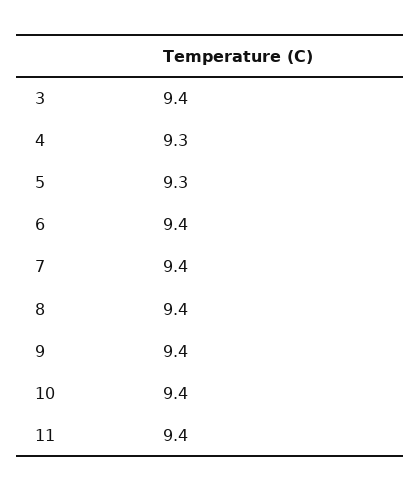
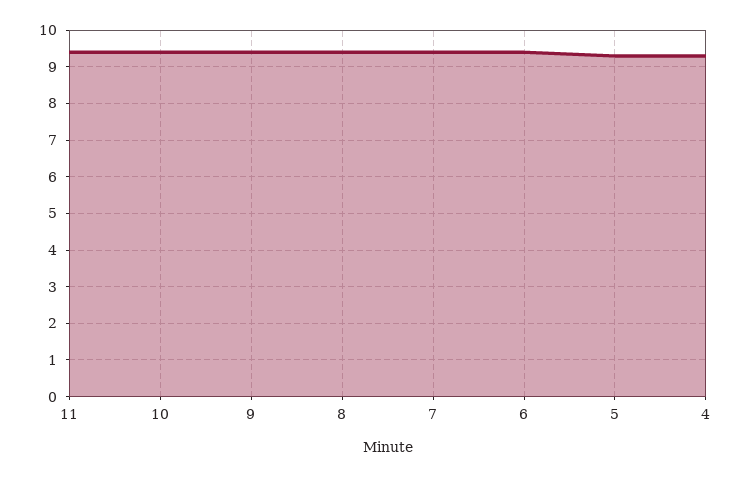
3: 9.4 -> none

